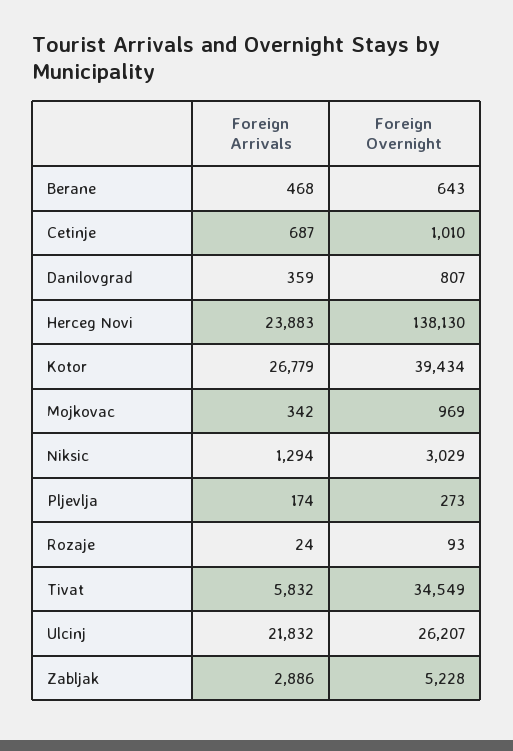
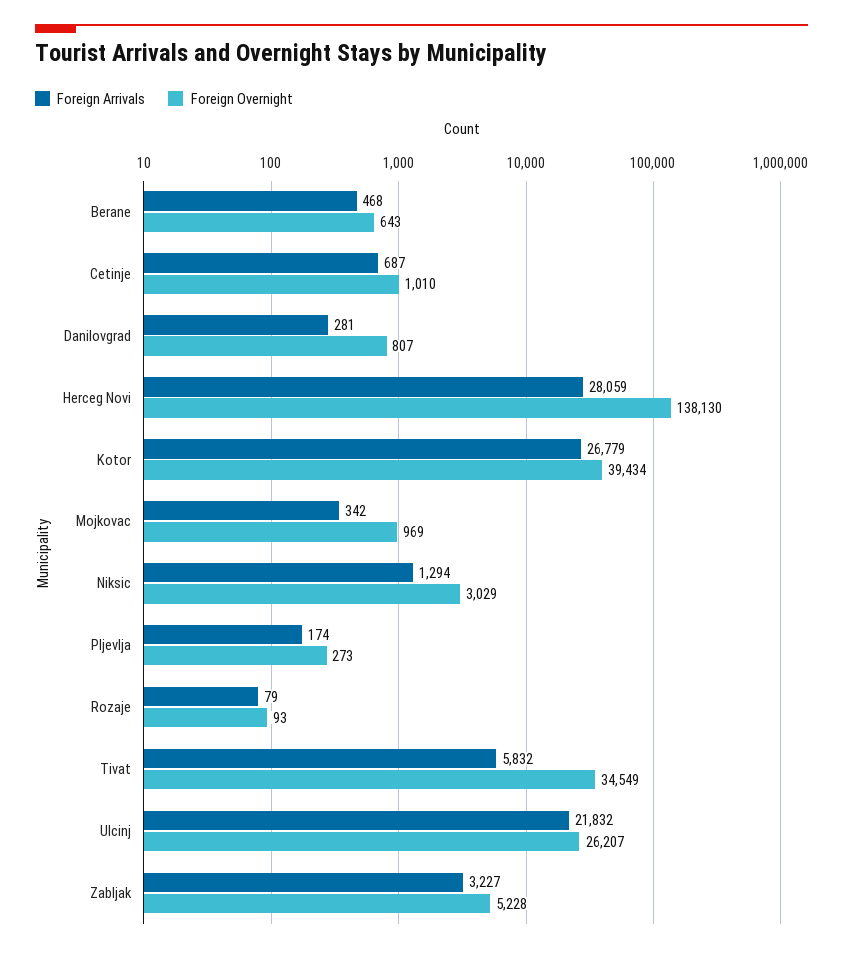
Foreign Arrivals, Danilovgrad: 359 -> 281
Foreign Arrivals, Herceg Novi: 23883 -> 28059
Foreign Arrivals, Rozaje: 24 -> 79
Foreign Arrivals, Zabljak: 2886 -> 3227

